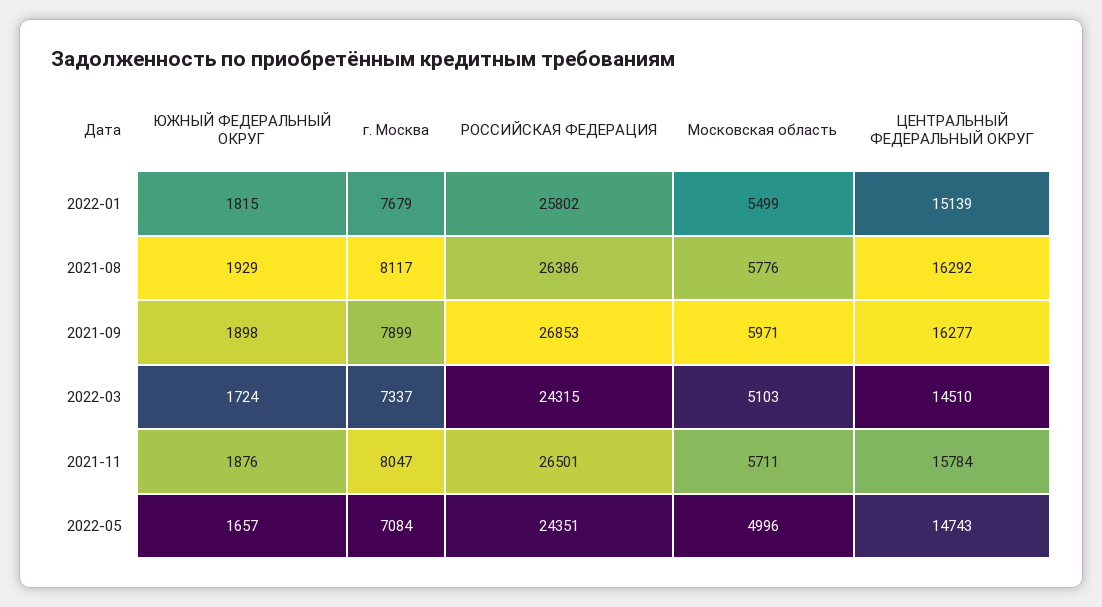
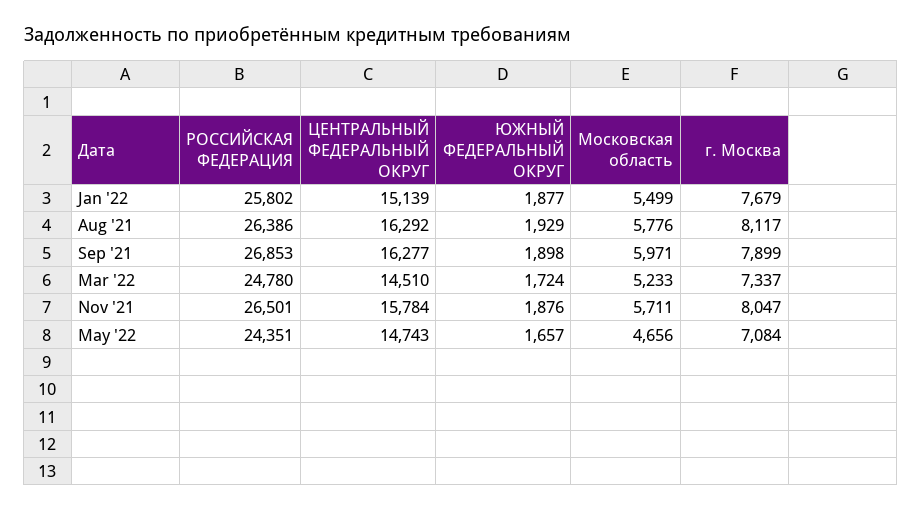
ЮЖНЫЙ ФЕДЕРАЛЬНЫЙ ОКРУГ, 2022-01: 1815 -> 1877
РОССИЙСКАЯ ФЕДЕРАЦИЯ, 2022-03: 24315 -> 24780
Московская область, 2022-03: 5103 -> 5233
Московская область, 2022-05: 4996 -> 4656

